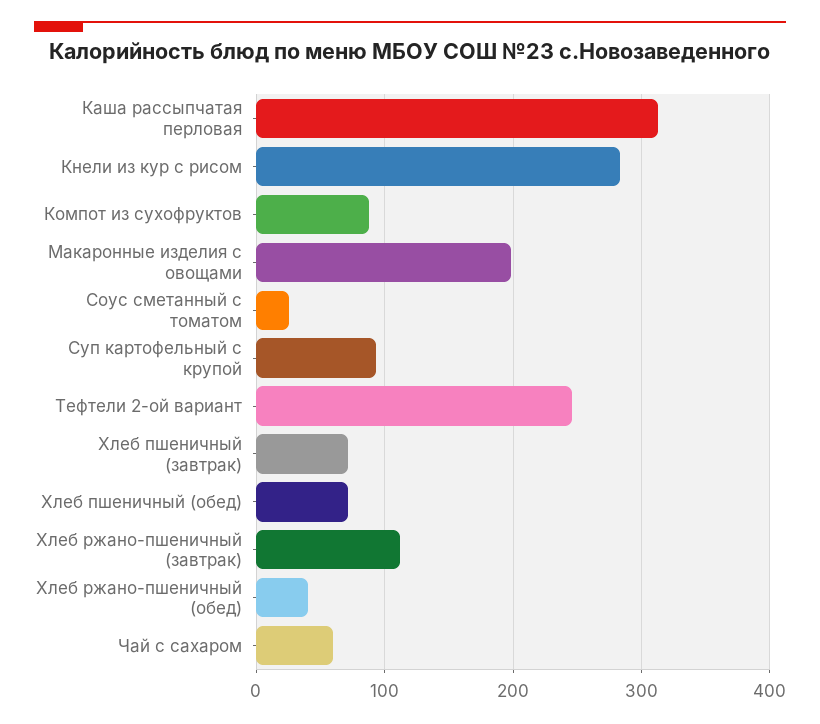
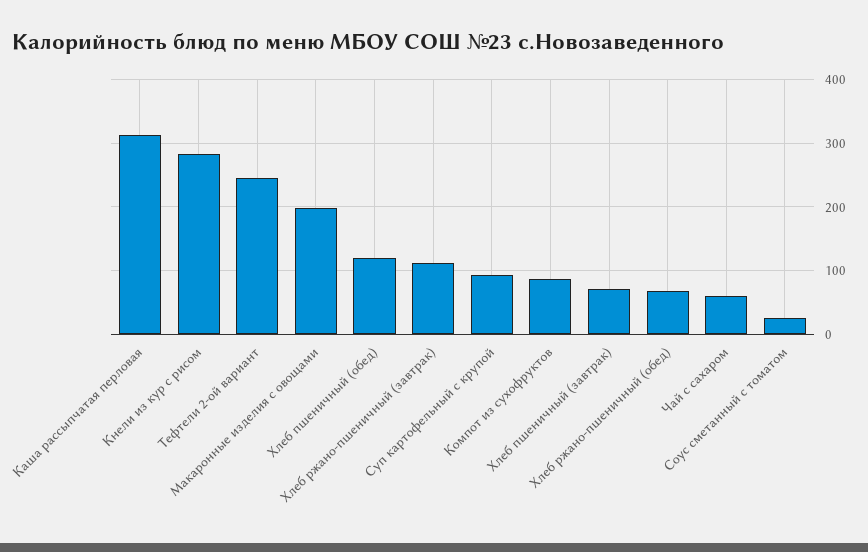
Хлеб пшеничный (обед): 70 -> 120
Хлеб ржано-пшеничный (обед): 40 -> 70

